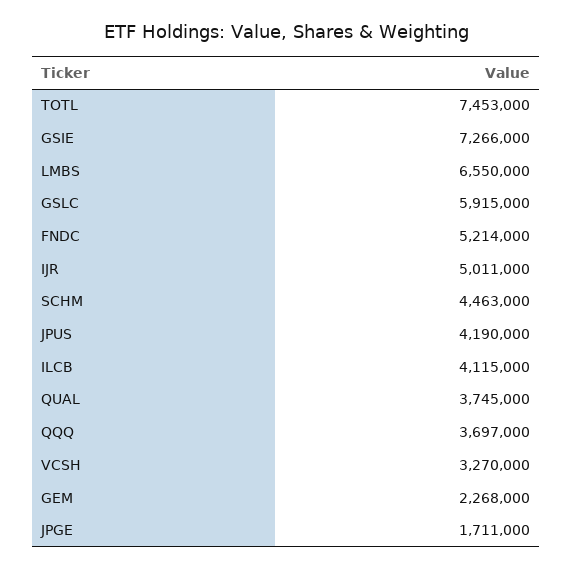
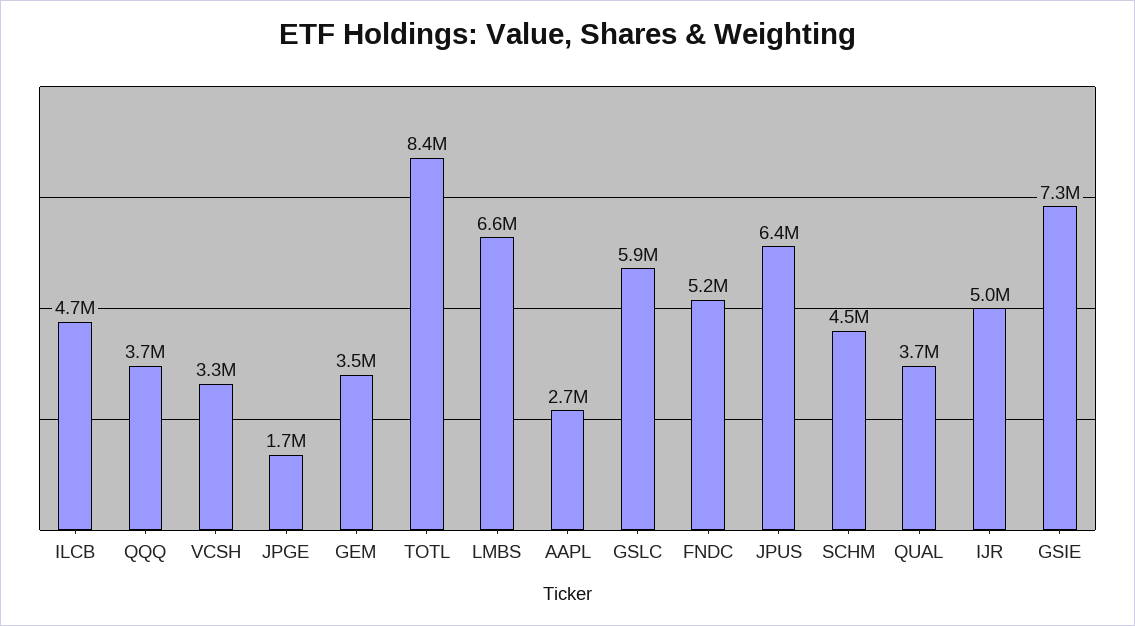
TOTL: 7453000 -> 8400000
JPUS: 4190000 -> 6400000
ILCB: 4115000 -> 4700000
GEM: 2268000 -> 3500000
AAPL: none -> 2700000

